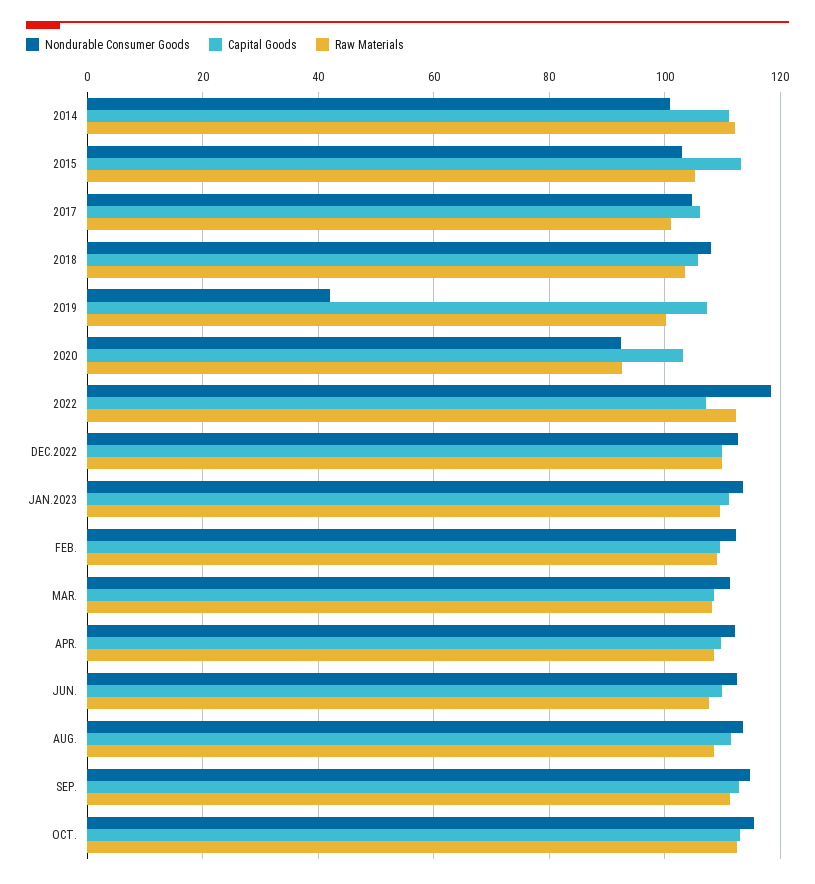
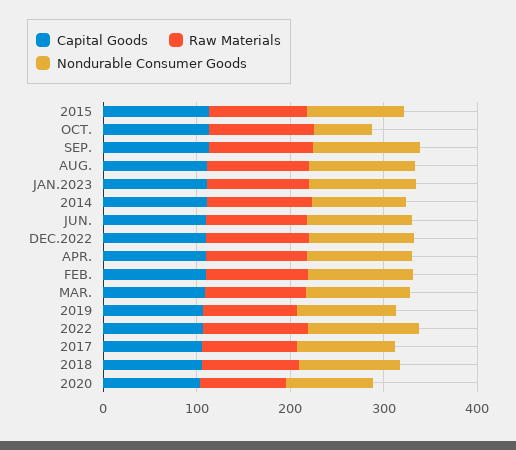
Nondurable Consumer Goods, 2019: 42 -> 100
Nondurable Consumer Goods, OCT.: 116 -> 60

